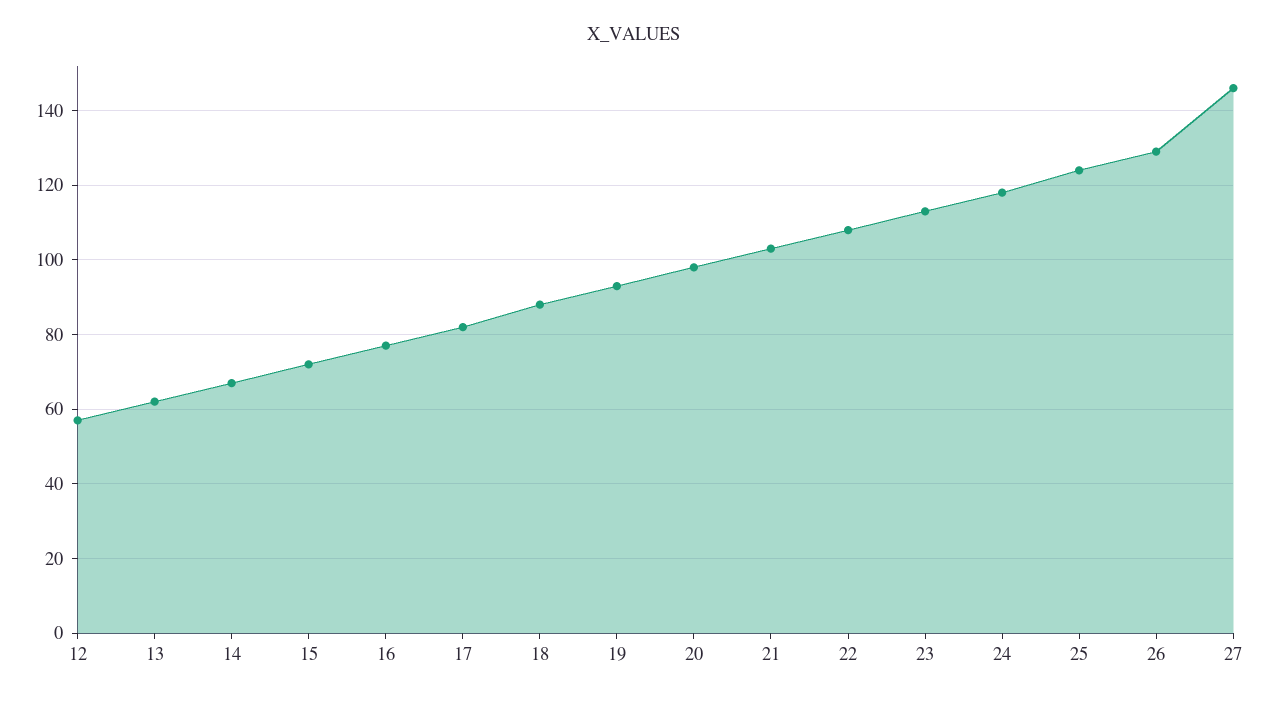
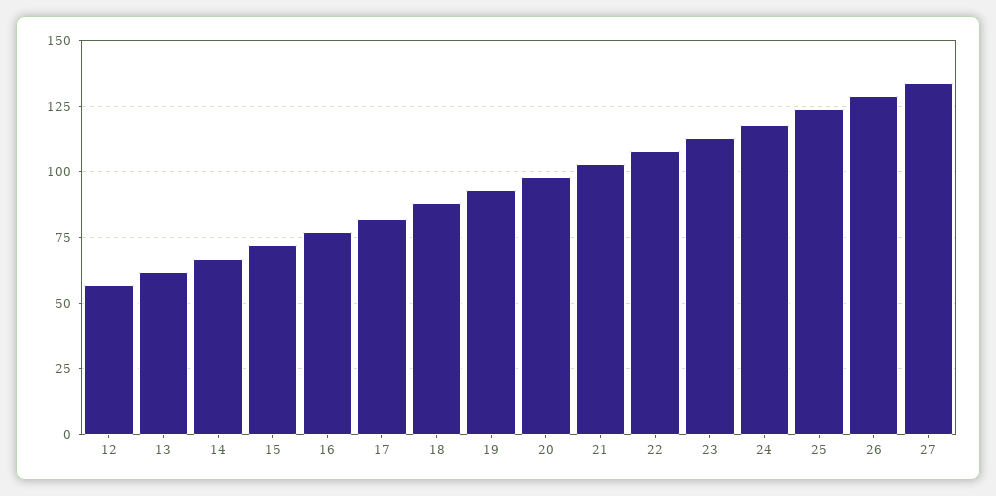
27: 145 -> 135

